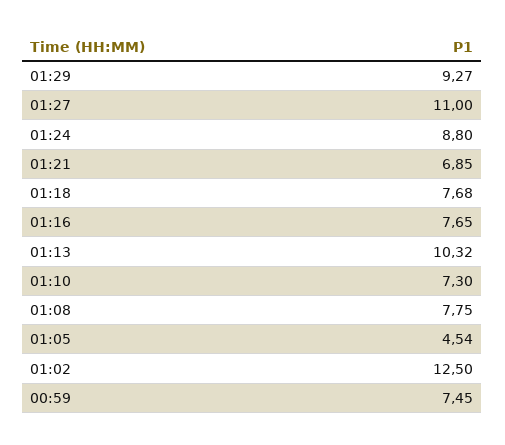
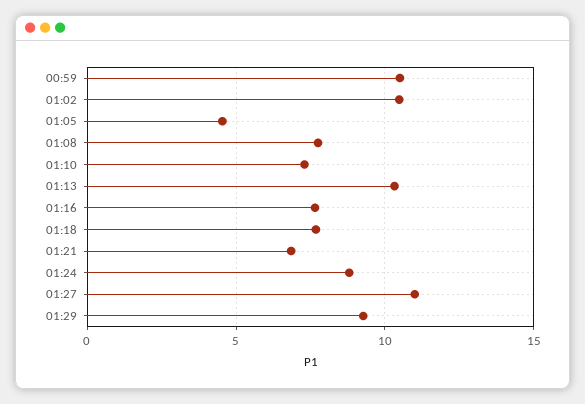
01:02: 12.5 -> 10.5
00:59: 7.45 -> 10.5

